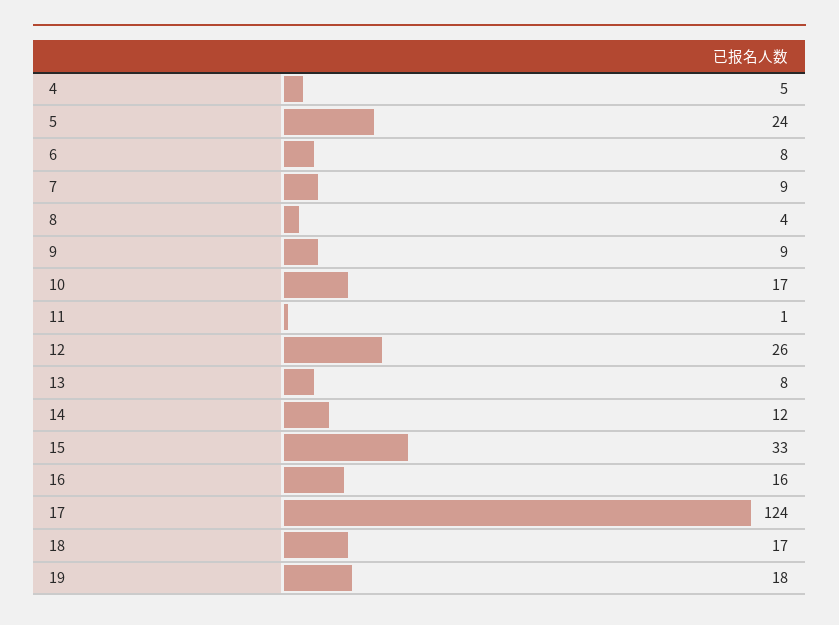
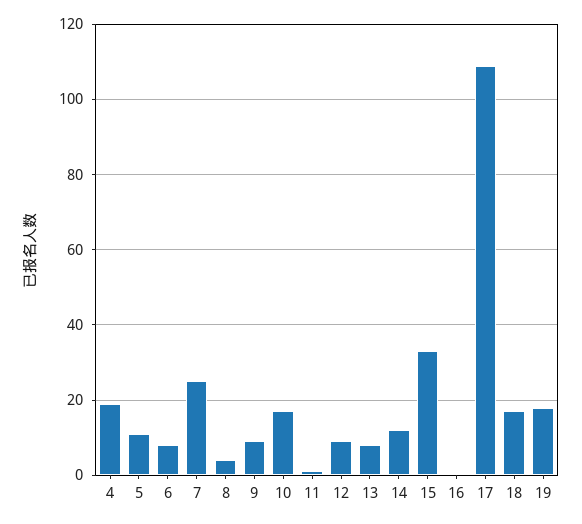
4: 5 -> 20
5: 24 -> 10
7: 9 -> 25
12: 26 -> 10
16: 16 -> 0
17: 124 -> 110

